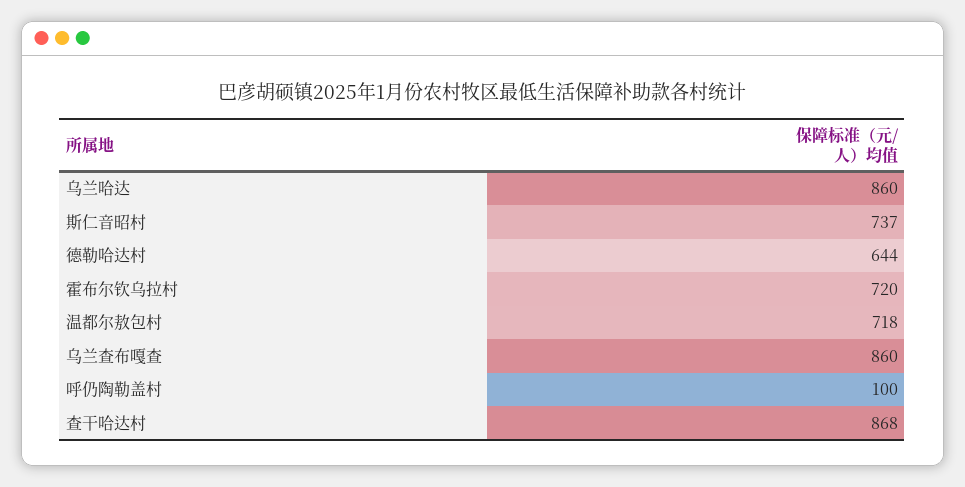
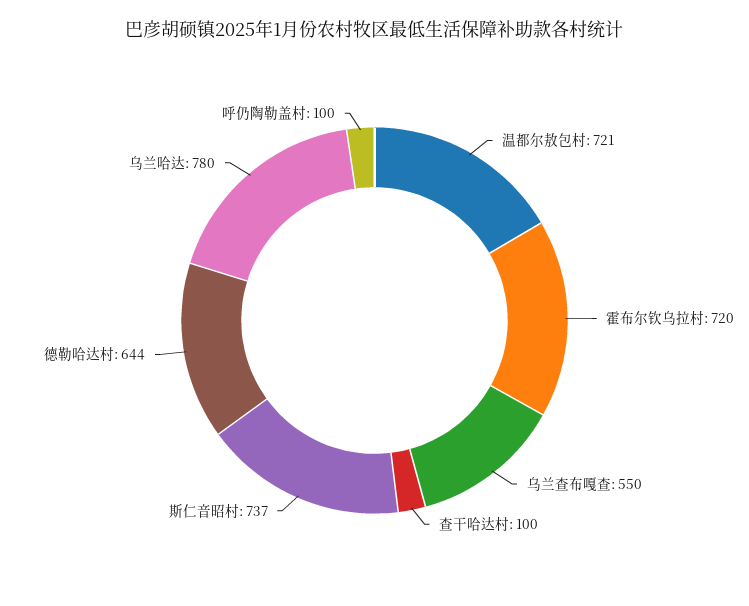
乌兰哈达: 860 -> 780
温都尔敖包村: 718 -> 721
乌兰查布嘎查: 860 -> 550
查干哈达村: 868 -> 100

